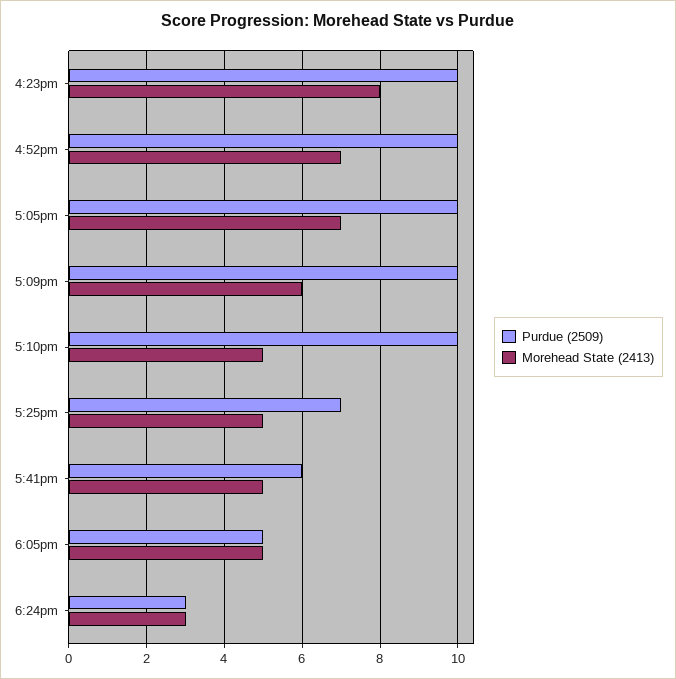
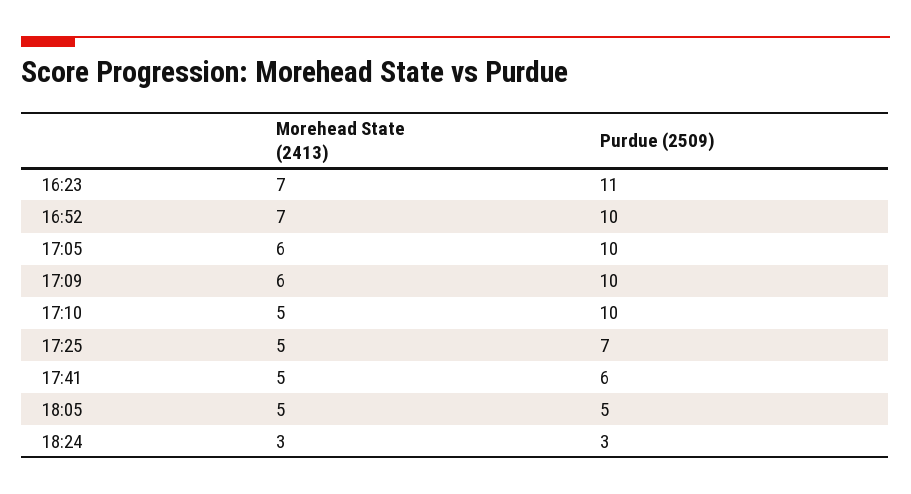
Purdue (2509), 4:23pm: 10 -> 11
Morehead State (2413), 4:23pm: 8 -> 7
Morehead State (2413), 5:05pm: 7 -> 6

